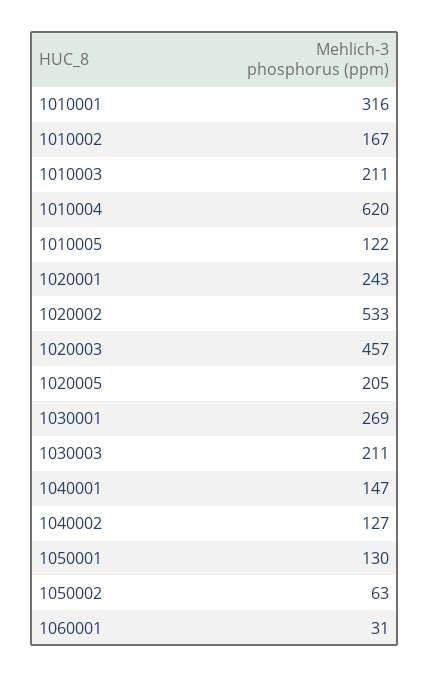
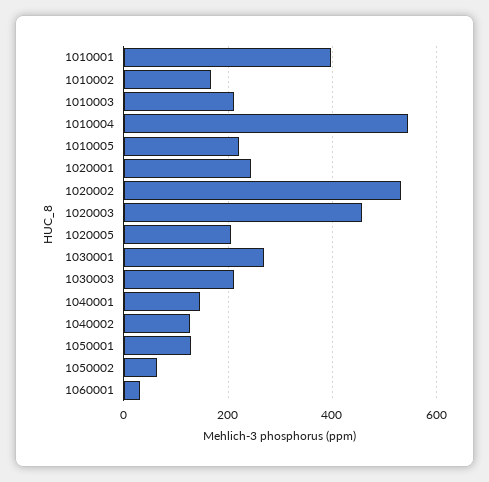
1010001: 316 -> 400
1010004: 620 -> 540
1010005: 122 -> 220

